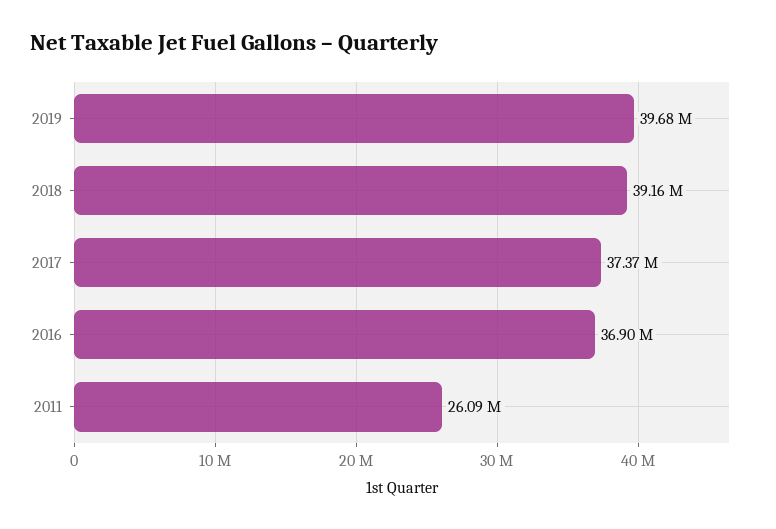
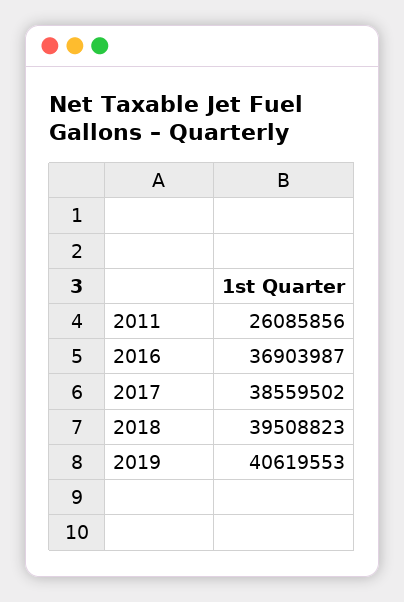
2019: 39680000 -> 40619553
2018: 39160000 -> 39508823
2017: 37370000 -> 38559502

